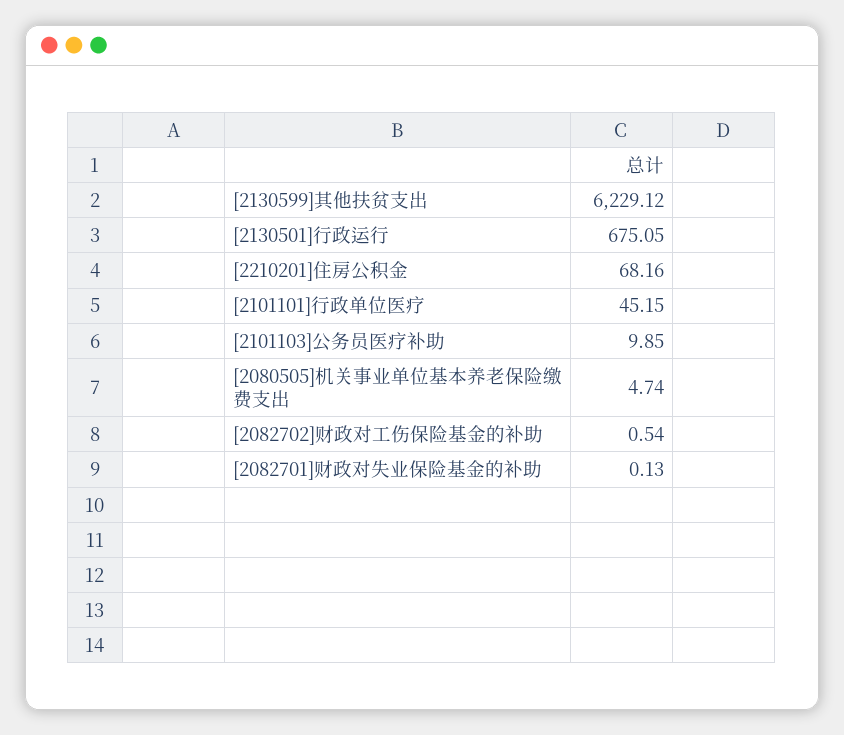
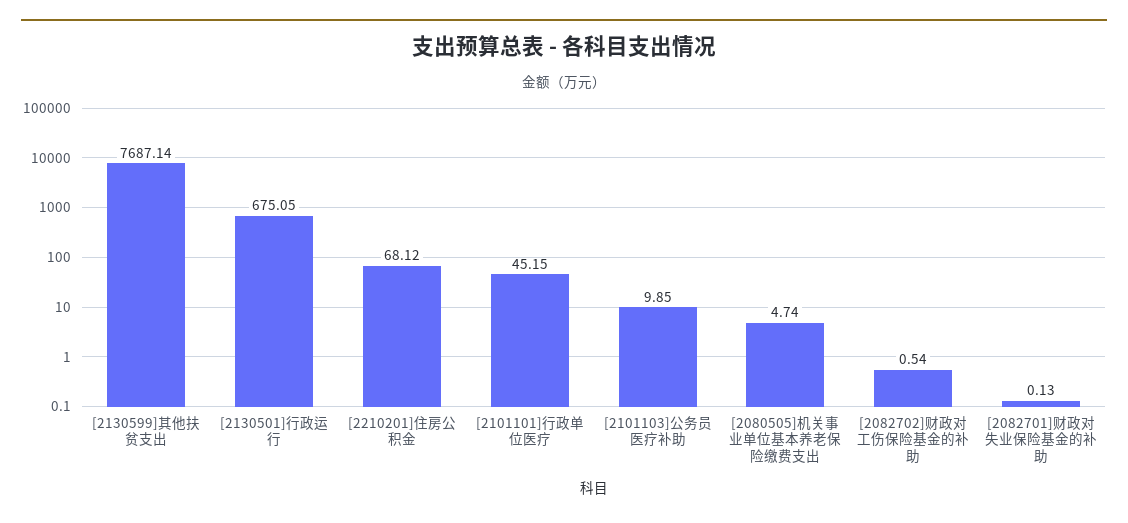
[2130599]其他扶贫支出: 6229.12 -> 7687.14
[2210201]住房公积金: 68.16 -> 68.12

